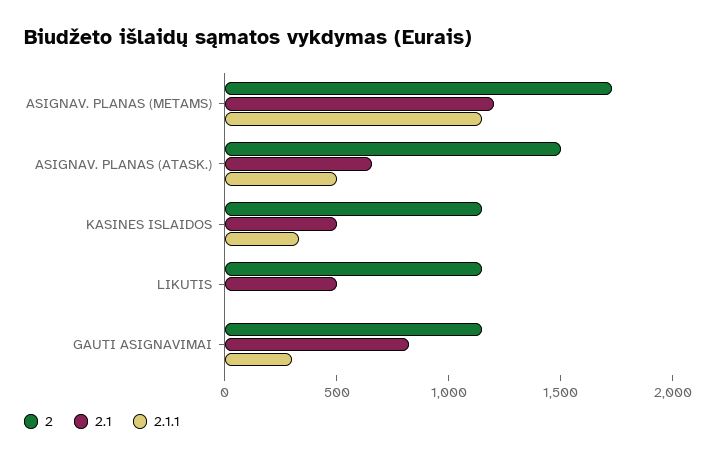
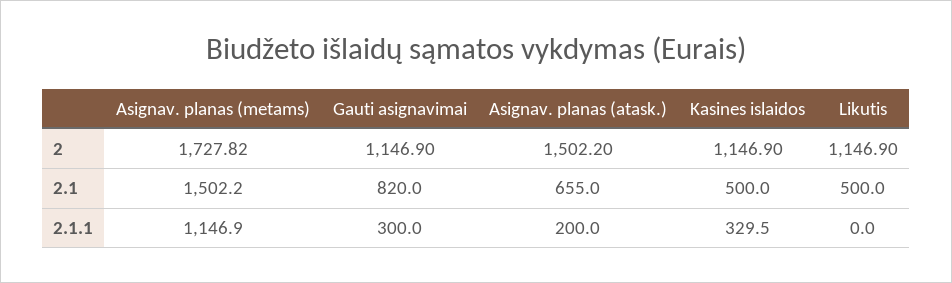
2.1, ASIGNAV. PLANAS (METAMS): 1200 -> 1502.2
2.1.1, ASIGNAV. PLANAS (ATASK.): 500 -> 200

